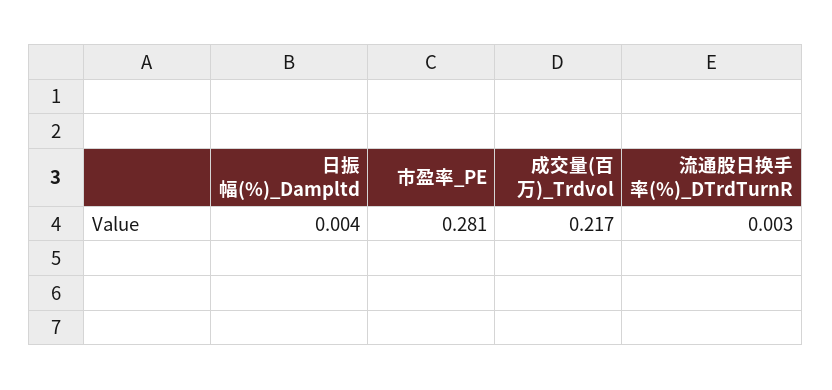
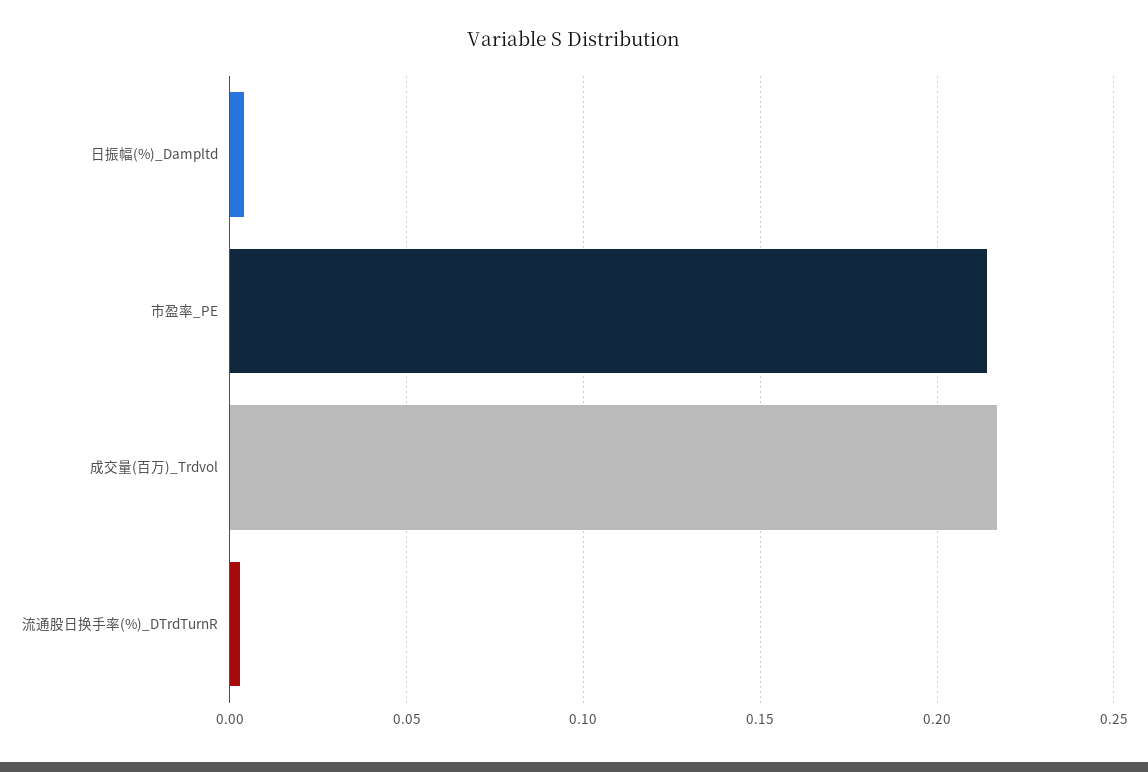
市盈率_PE: 0.281 -> 0.215

